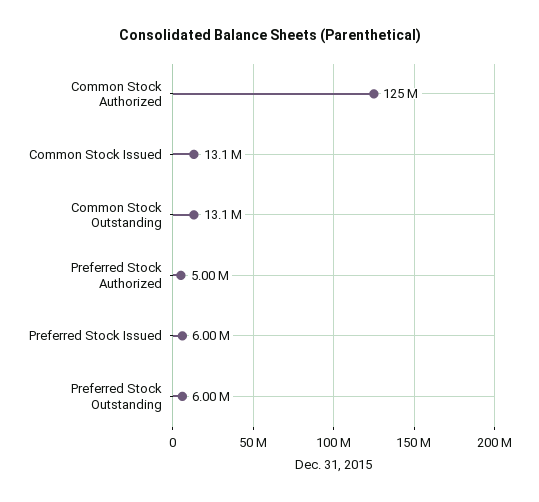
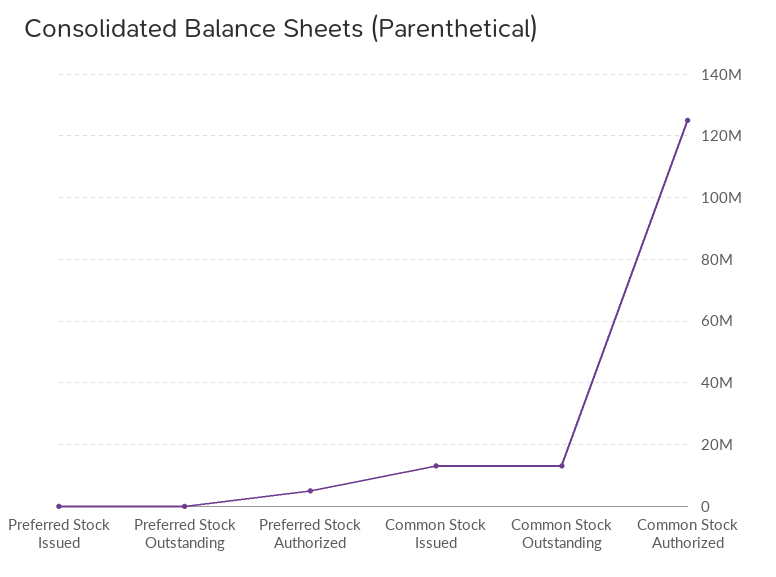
Preferred Stock Issued: 6000000 -> 0
Preferred Stock Outstanding: 6000000 -> 0

